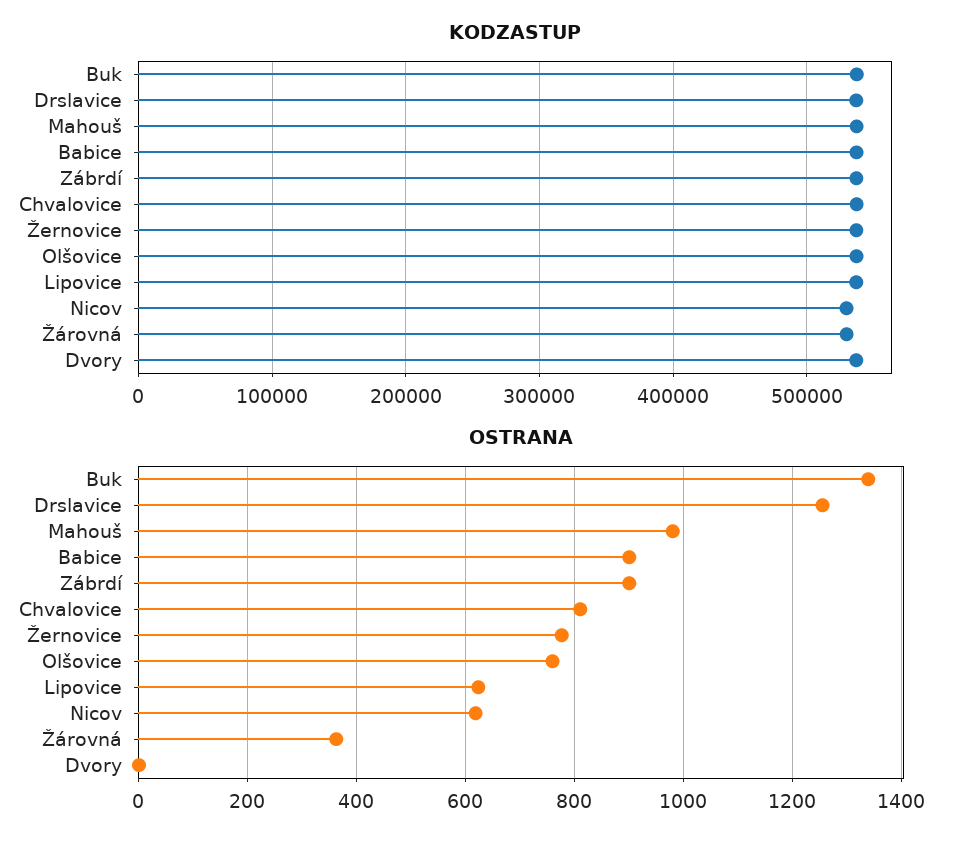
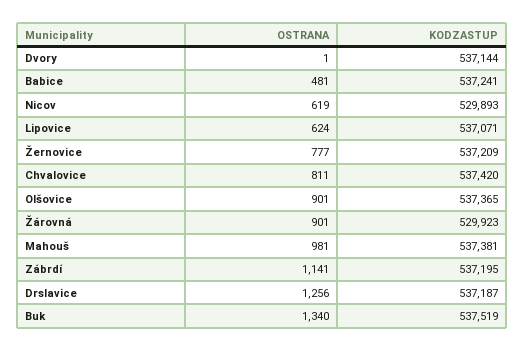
OSTRANA, Babice: 900 -> 481
OSTRANA, Zábrdí: 900 -> 1141
OSTRANA, Olšovice: 760 -> 901
OSTRANA, Žárovná: 360 -> 901

